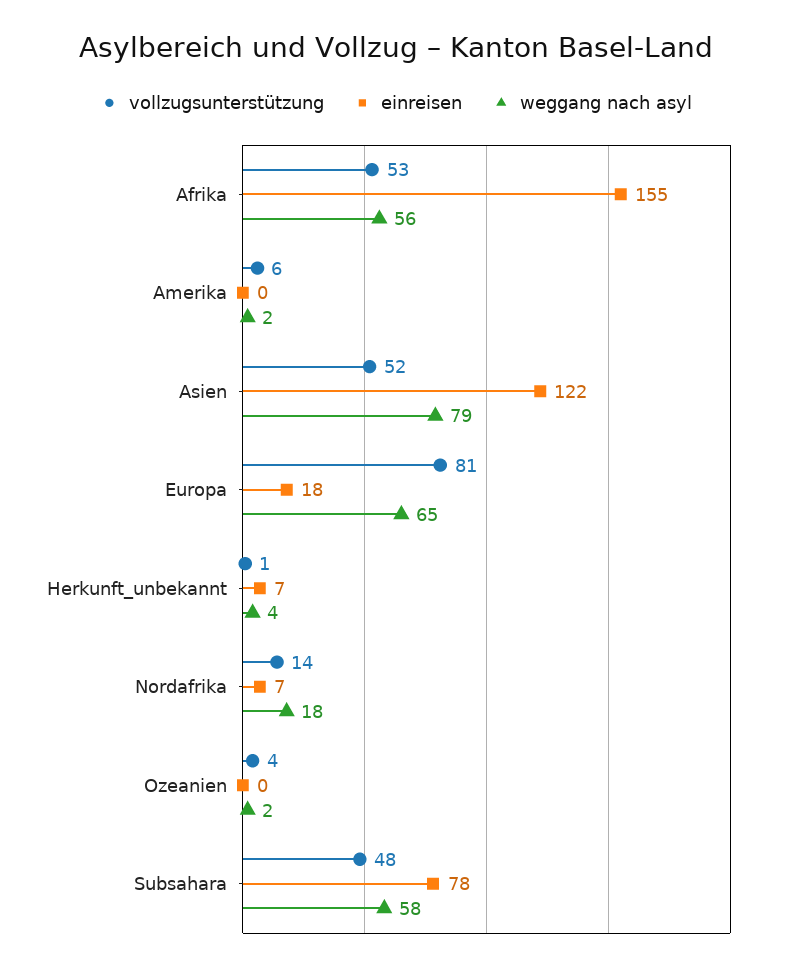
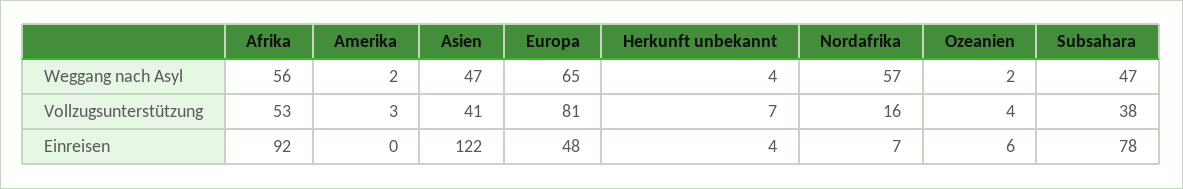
einreisen, Afrika: 155 -> 92
vollzugsunterstützung, Amerika: 6 -> 3
vollzugsunterstützung, Asien: 52 -> 41
weggang nach asyl, Asien: 79 -> 47
einreisen, Europa: 18 -> 48
vollzugsunterstützung, Herkunft_unbekannt: 1 -> 7
einreisen, Herkunft_unbekannt: 7 -> 4
vollzugsunterstützung, Nordafrika: 14 -> 16
weggang nach asyl, Nordafrika: 18 -> 57
einreisen, Ozeanien: 0 -> 6
vollzugsunterstützung, Subsahara: 48 -> 38
weggang nach asyl, Subsahara: 58 -> 47

